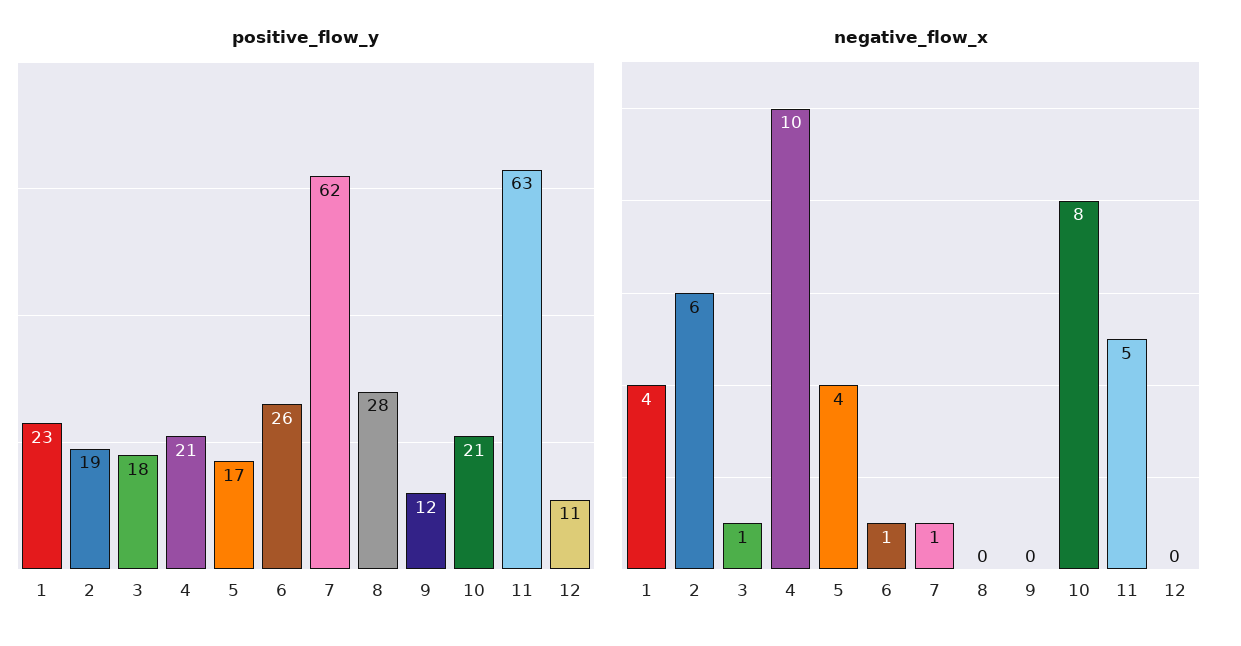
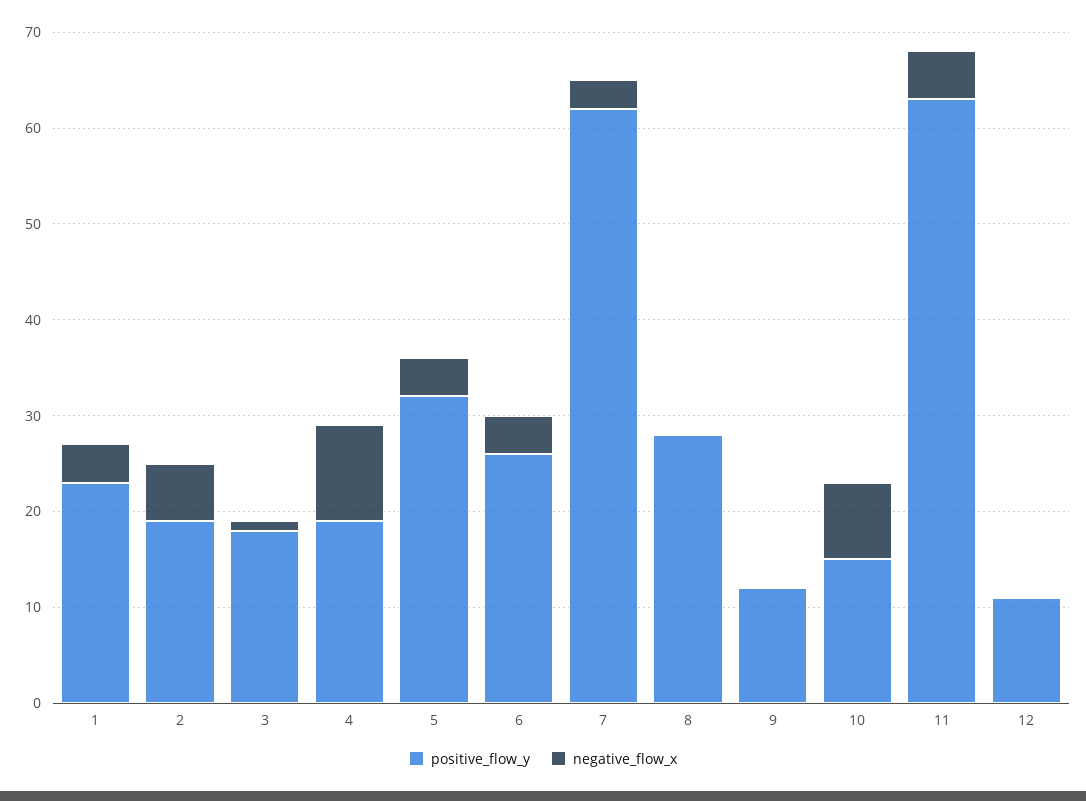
positive_flow_y, 4: 21 -> 19
positive_flow_y, 5: 17 -> 32
positive_flow_y, 10: 21 -> 15
negative_flow_x, 6: 1 -> 4
negative_flow_x, 7: 1 -> 3

